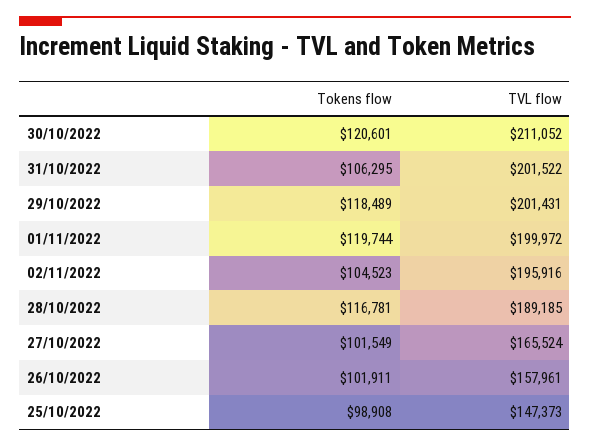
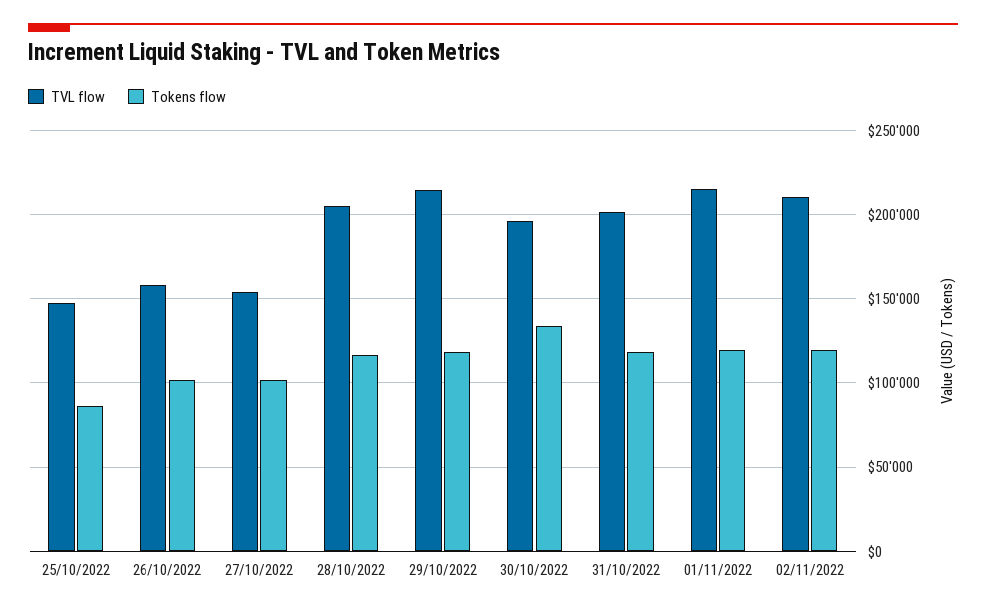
Tokens flow, 30/10/2022: 120601 -> 135000
TVL flow, 30/10/2022: 211052 -> 195000
Tokens flow, 31/10/2022: 106295 -> 120000
TVL flow, 29/10/2022: 201431 -> 215000
TVL flow, 01/11/2022: 199972 -> 215000
Tokens flow, 02/11/2022: 104523 -> 120000
TVL flow, 02/11/2022: 195916 -> 210000
TVL flow, 28/10/2022: 189185 -> 205000
TVL flow, 27/10/2022: 165524 -> 155000
Tokens flow, 25/10/2022: 98908 -> 85000

